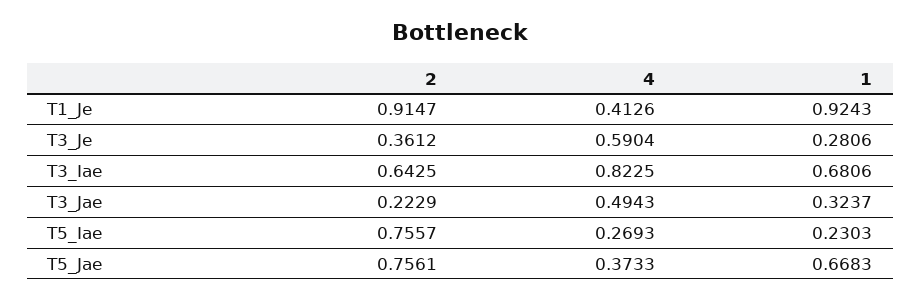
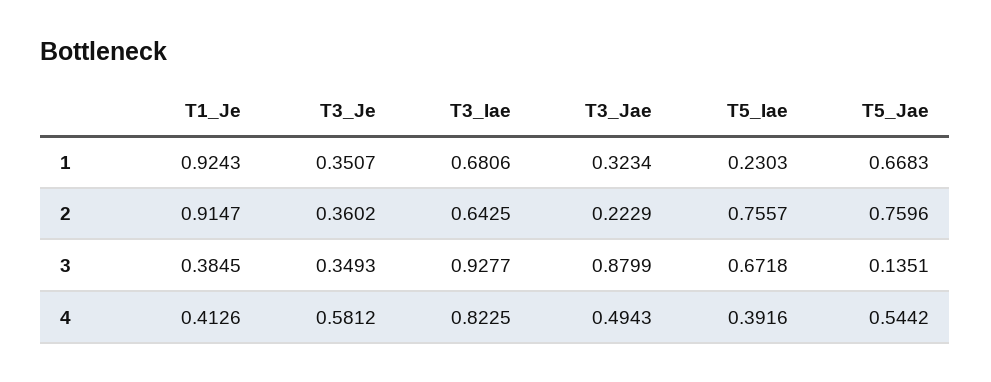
2, T3_Je: 0.3612 -> 0.3602
4, T3_Je: 0.5904 -> 0.5812
1, T3_Je: 0.2806 -> 0.3507
1, T3_Jae: 0.3237 -> 0.3234
4, T5_Iae: 0.2693 -> 0.3916
2, T5_Jae: 0.7561 -> 0.7596
4, T5_Jae: 0.3733 -> 0.5442
3, T1_Je: none -> 0.3845
3, T3_Je: none -> 0.3493
3, T3_Iae: none -> 0.9277
3, T3_Jae: none -> 0.8799
3, T5_Iae: none -> 0.6718
3, T5_Jae: none -> 0.1351

